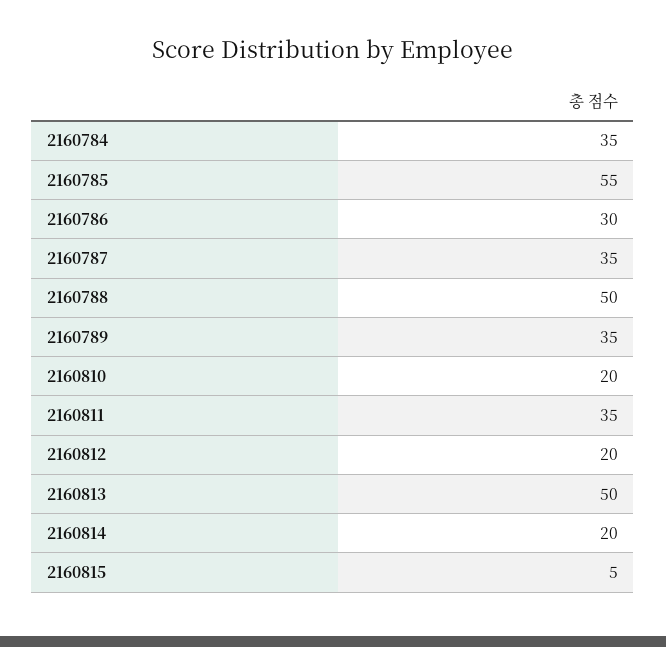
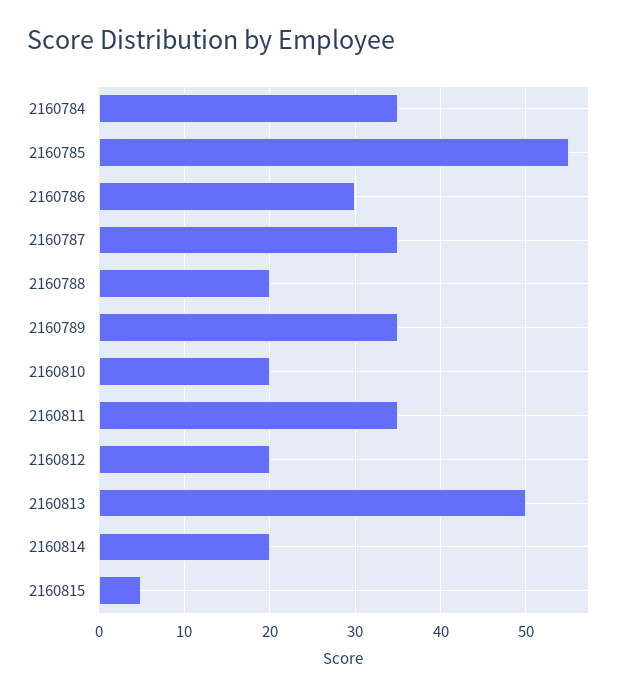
2160788: 50 -> 20

